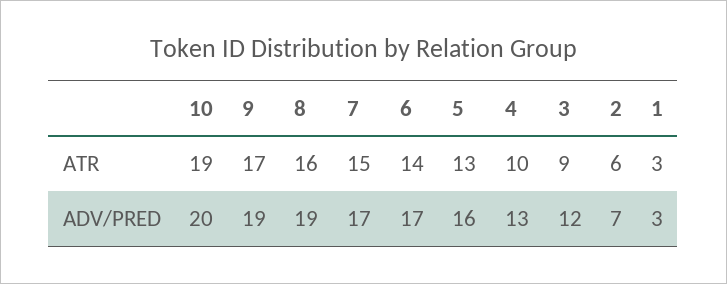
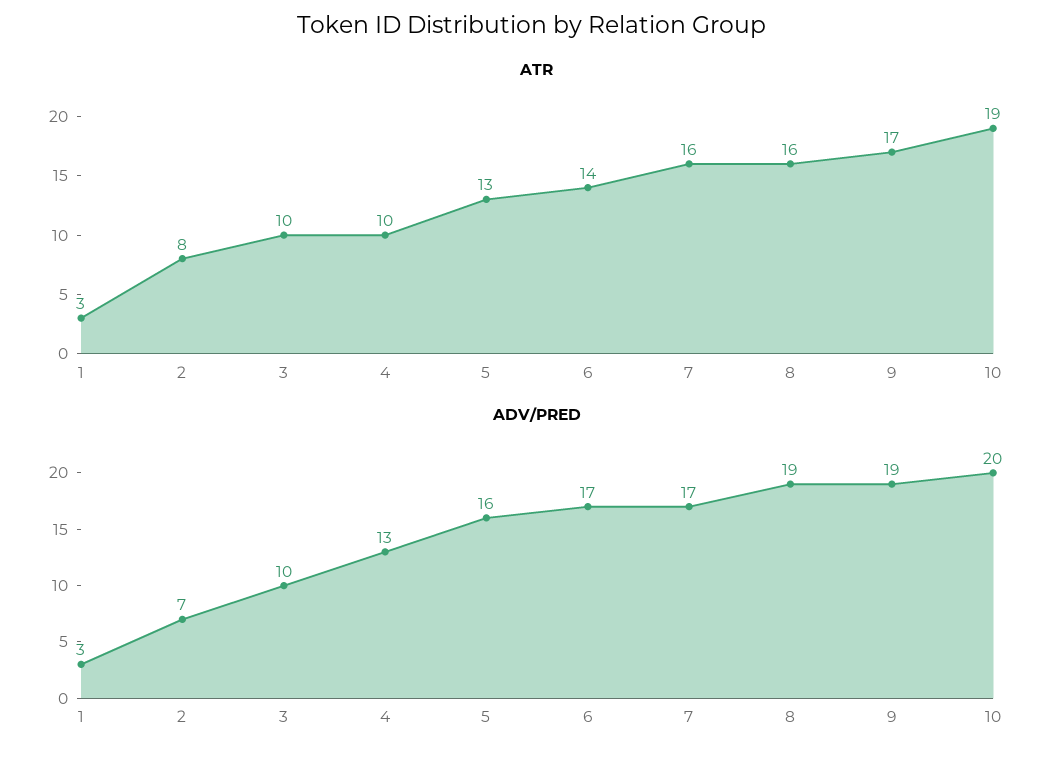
ATR, 7: 15 -> 16
ATR, 3: 9 -> 10
ATR, 2: 6 -> 8
ADV/PRED, 3: 12 -> 10

